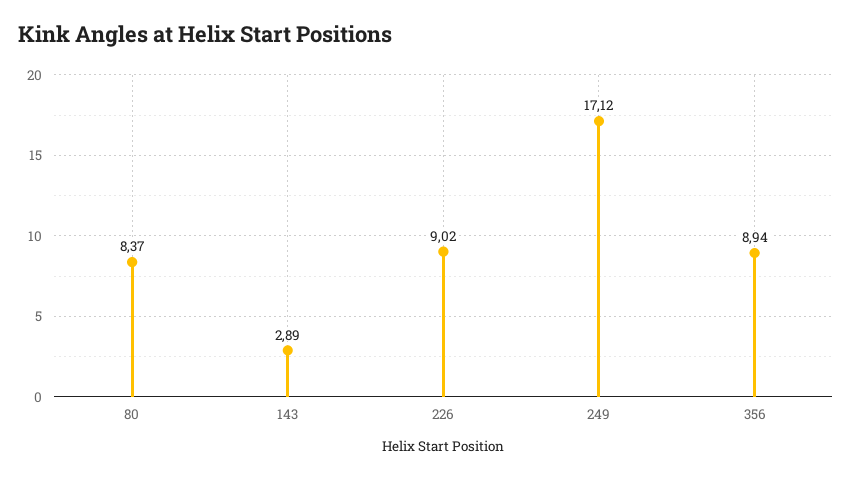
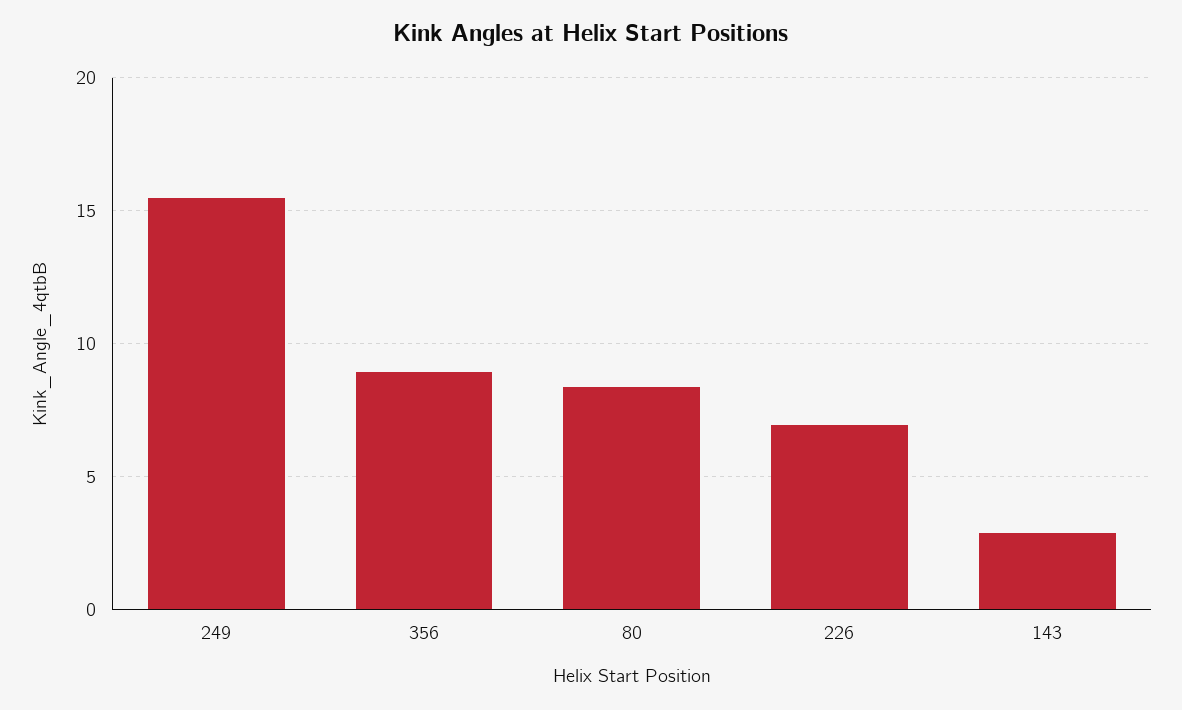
226: 9.02 -> 7
249: 17.12 -> 15.5

